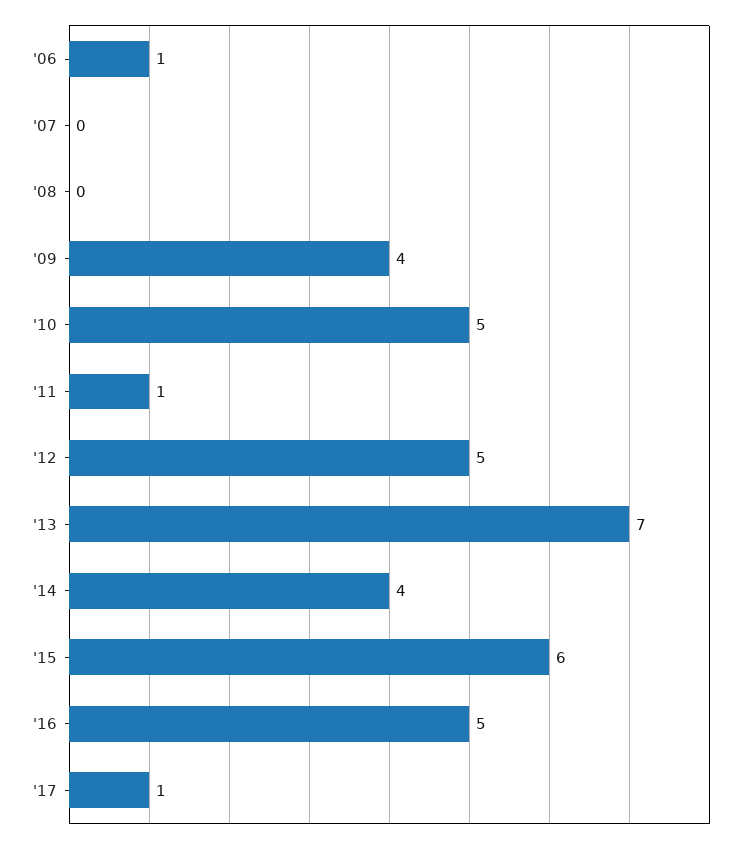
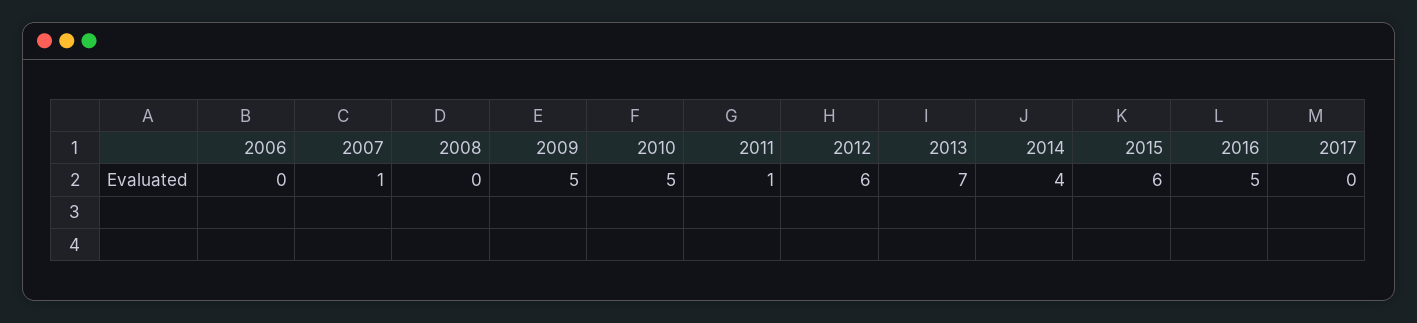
'06: 1 -> 0
'07: 0 -> 1
'09: 4 -> 5
'12: 5 -> 6
'17: 1 -> 0

